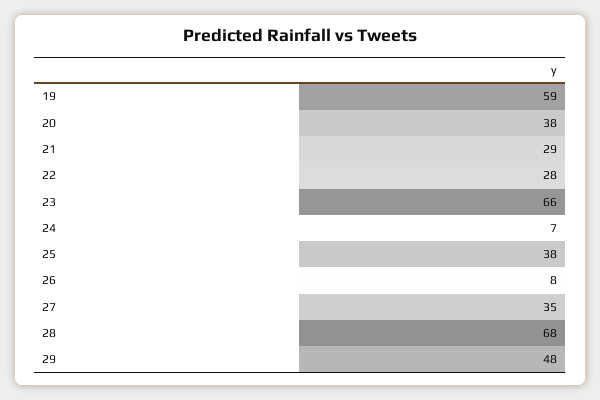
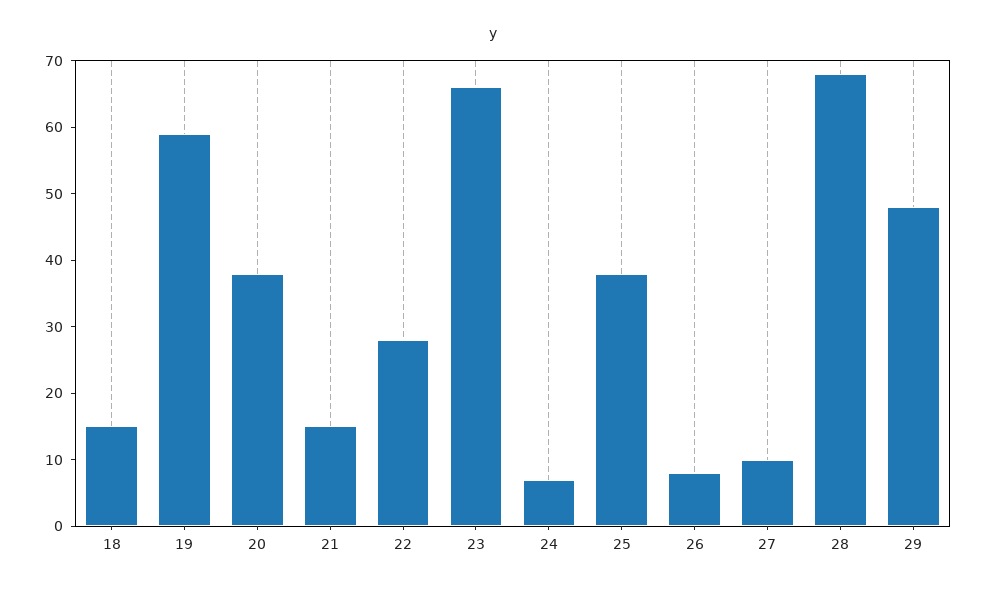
21: 29 -> 15
27: 35 -> 10
18: none -> 15

